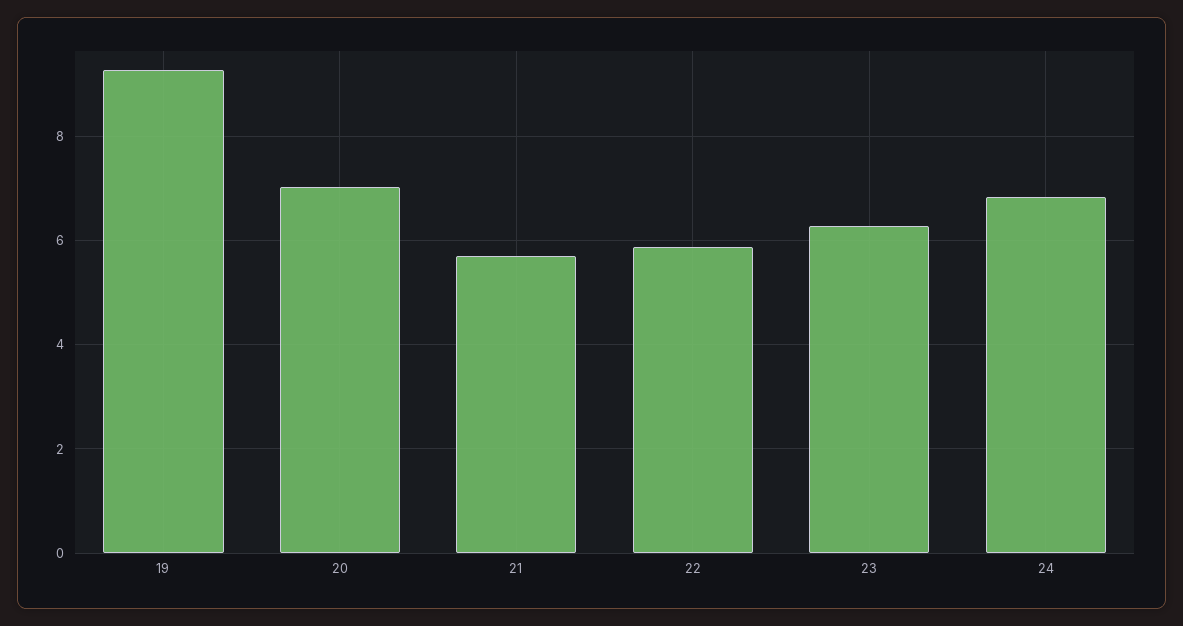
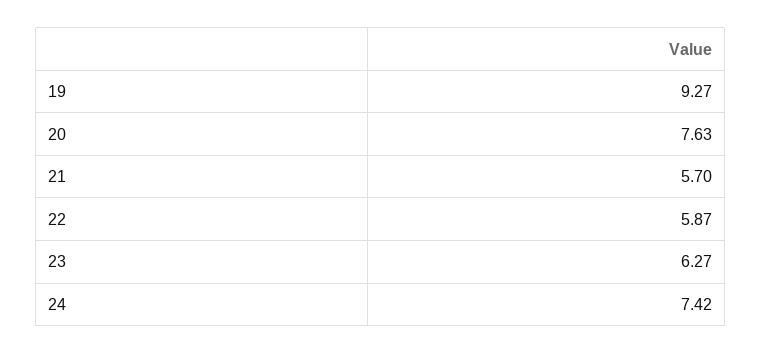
20: 7 -> 7.63
24: 6.8 -> 7.42

